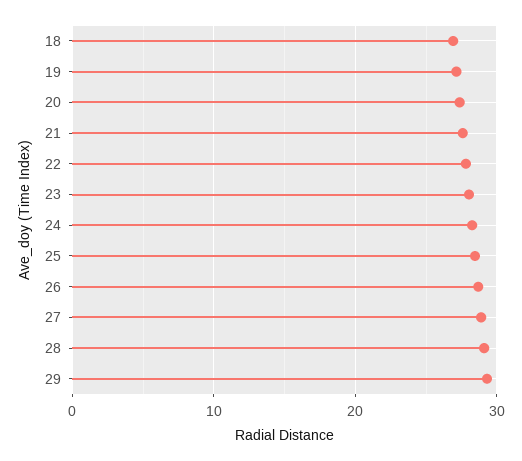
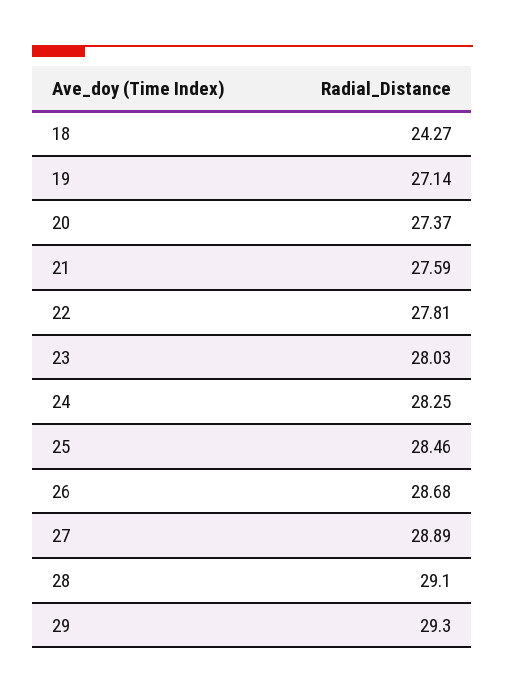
18: 27 -> 24.27

